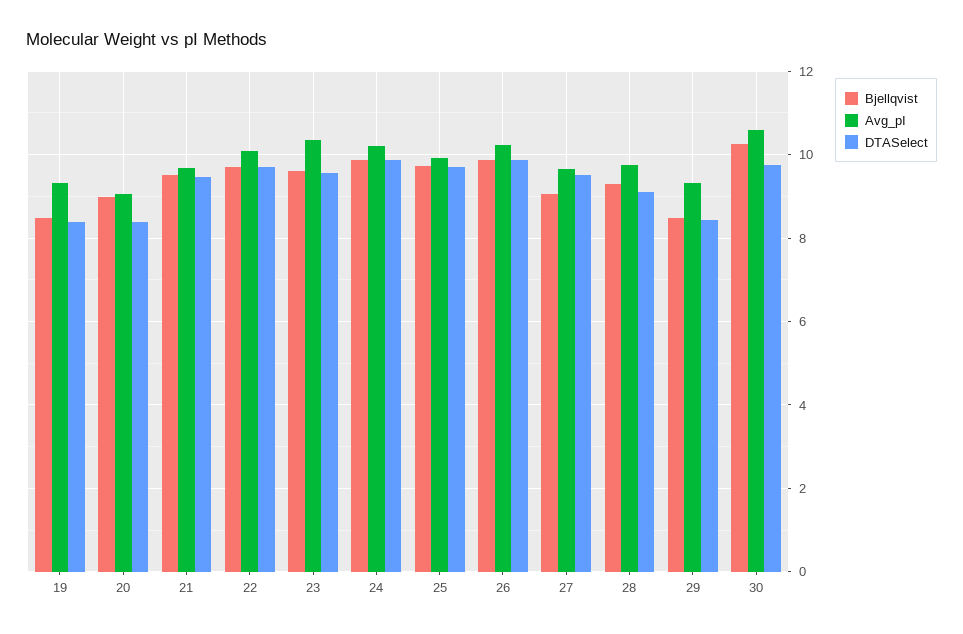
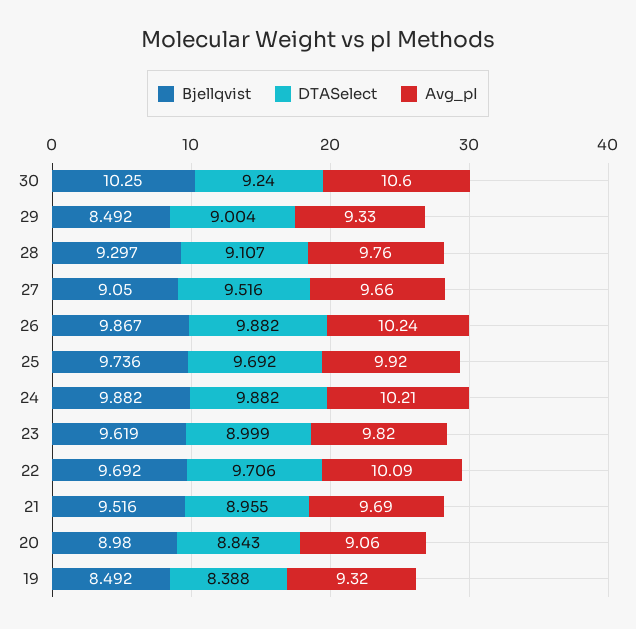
DTASelect, 20: 8.4 -> 8.843
DTASelect, 21: 9.4 -> 8.955
Avg_pI, 23: 10.4 -> 9.82
DTASelect, 23: 9.6 -> 8.999
DTASelect, 29: 8.4 -> 9.004
DTASelect, 30: 9.8 -> 9.24

